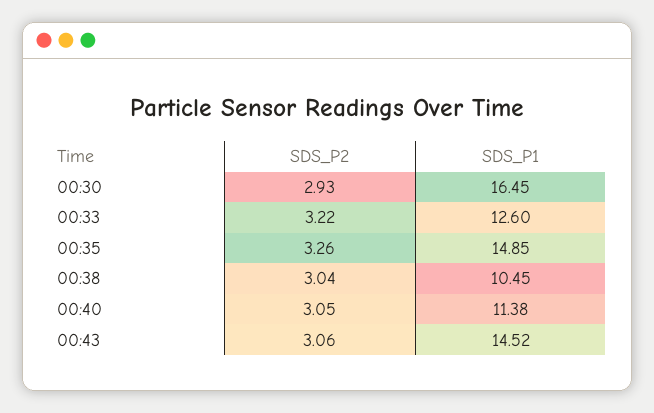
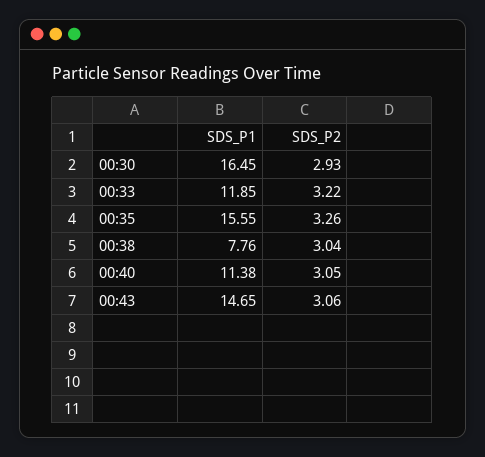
SDS_P1, 00:33: 12.6 -> 11.85
SDS_P1, 00:35: 14.85 -> 15.55
SDS_P1, 00:38: 10.45 -> 7.76
SDS_P1, 00:43: 14.52 -> 14.65

